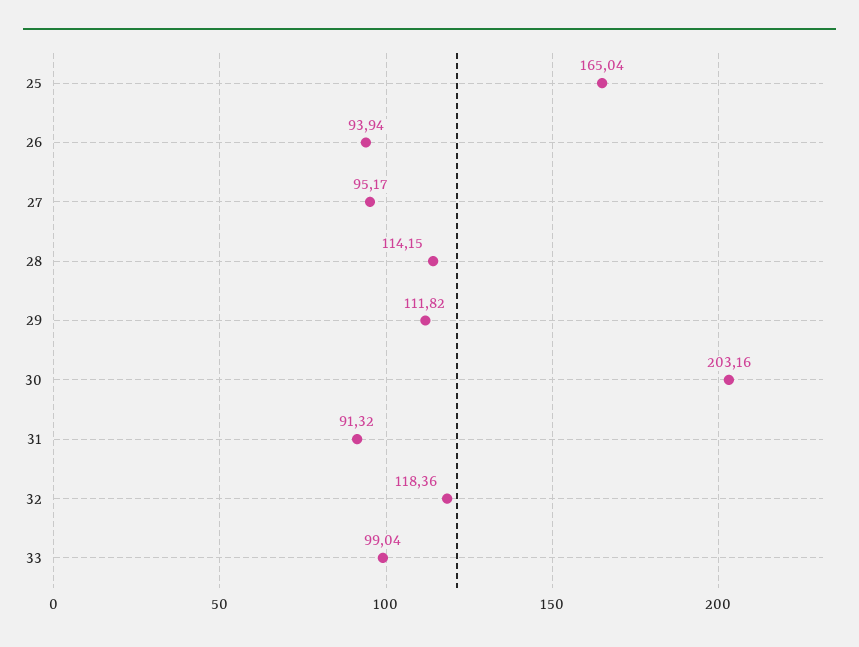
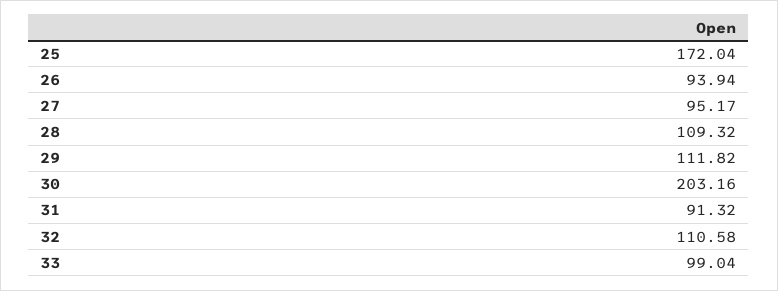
25: 165.04 -> 172.04
28: 114.15 -> 109.32
32: 118.36 -> 110.58

